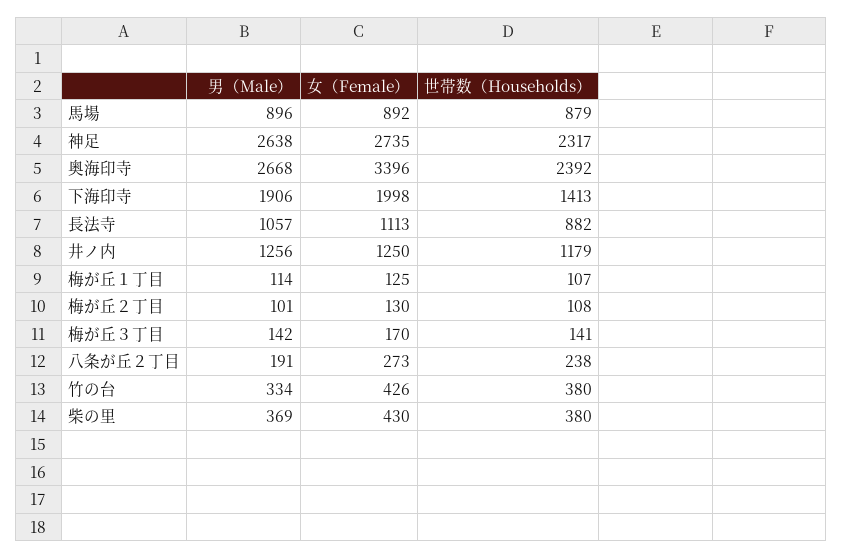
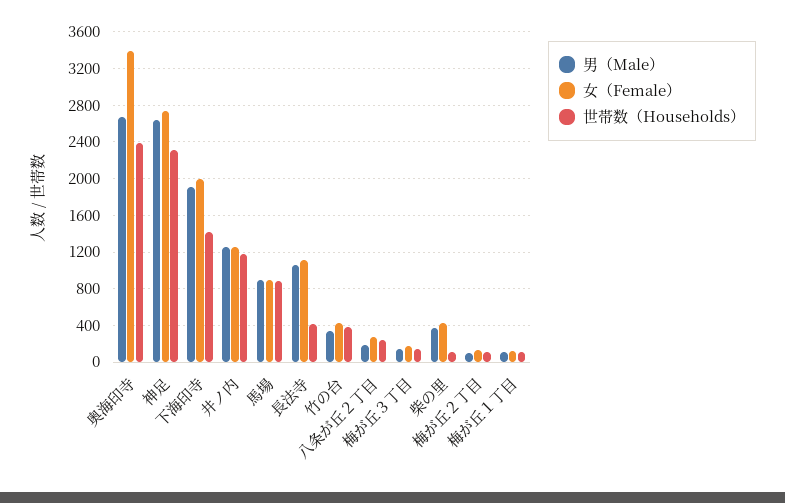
世帯数（Households）, 長法寺: 882 -> 400
世帯数（Households）, 柴の里: 380 -> 100

